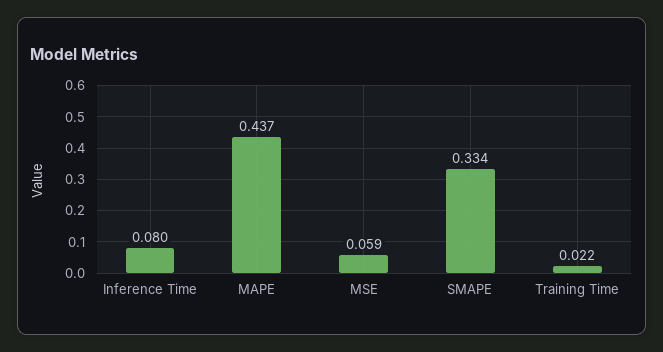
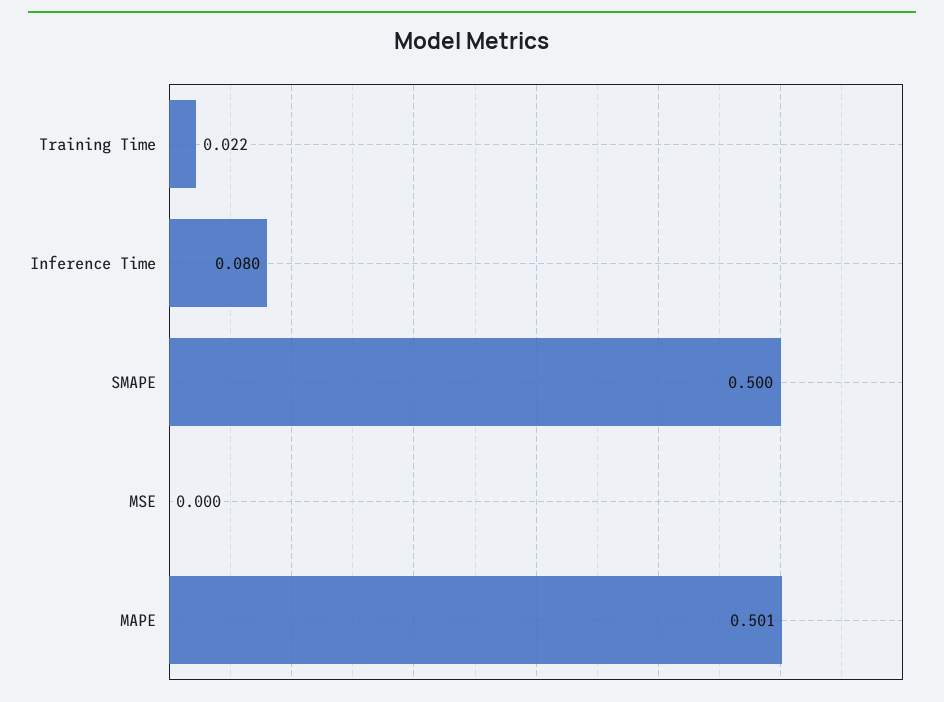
MAPE: 0.437 -> 0.501
MSE: 0.059 -> 0
SMAPE: 0.334 -> 0.5

